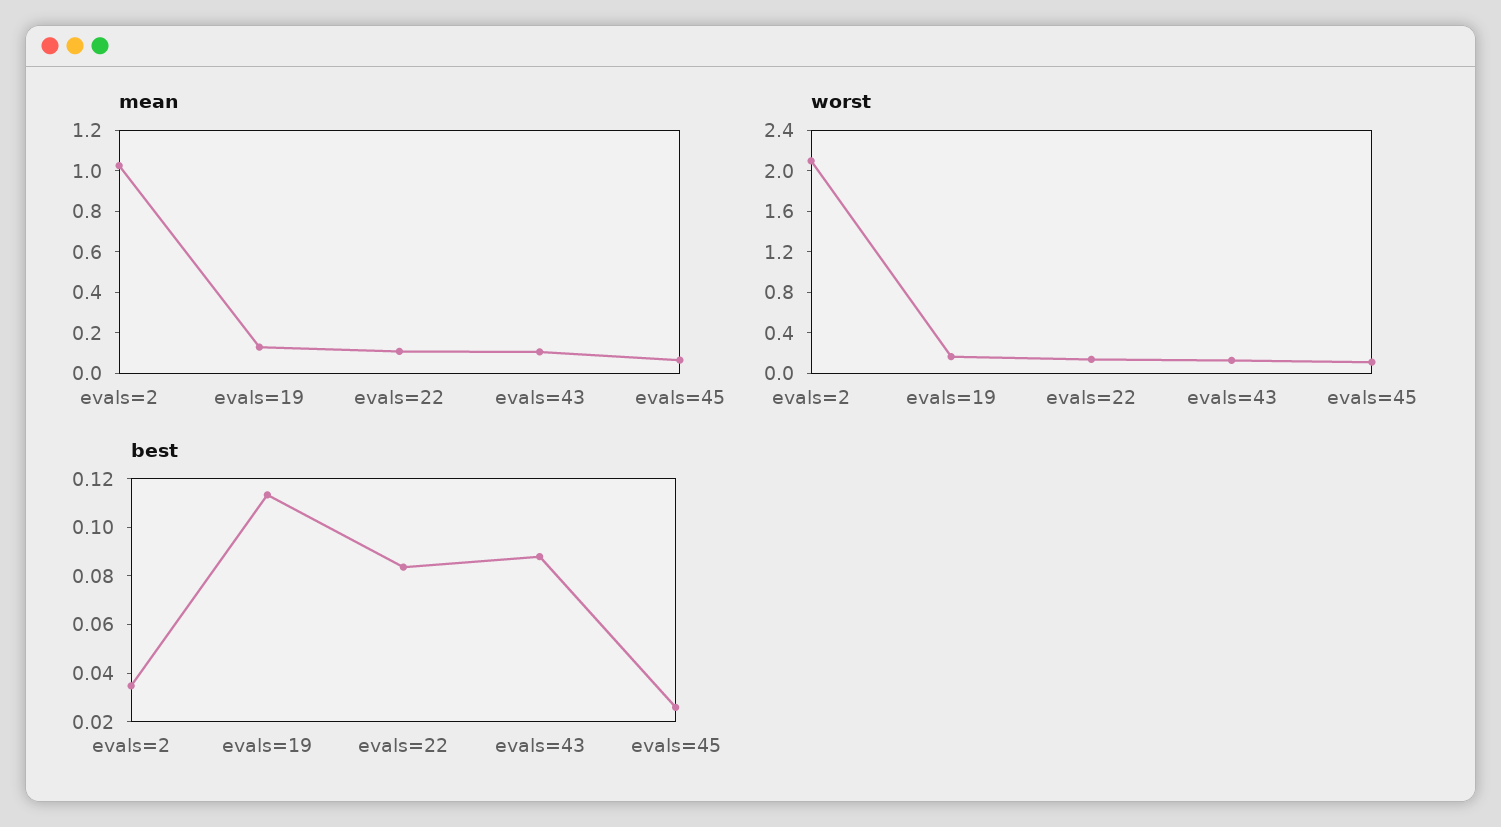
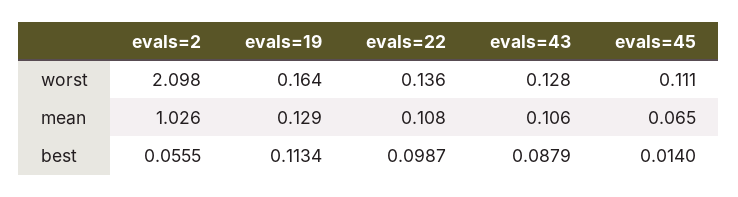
best, evals=2: 0.035 -> 0.0555
best, evals=22: 0.085 -> 0.0987
best, evals=45: 0.025 -> 0.014

